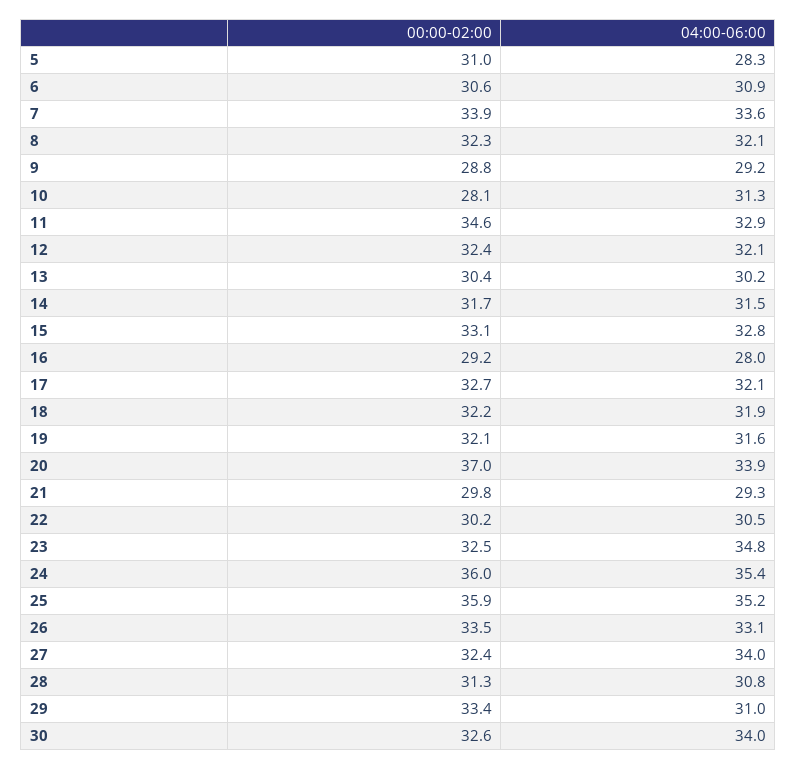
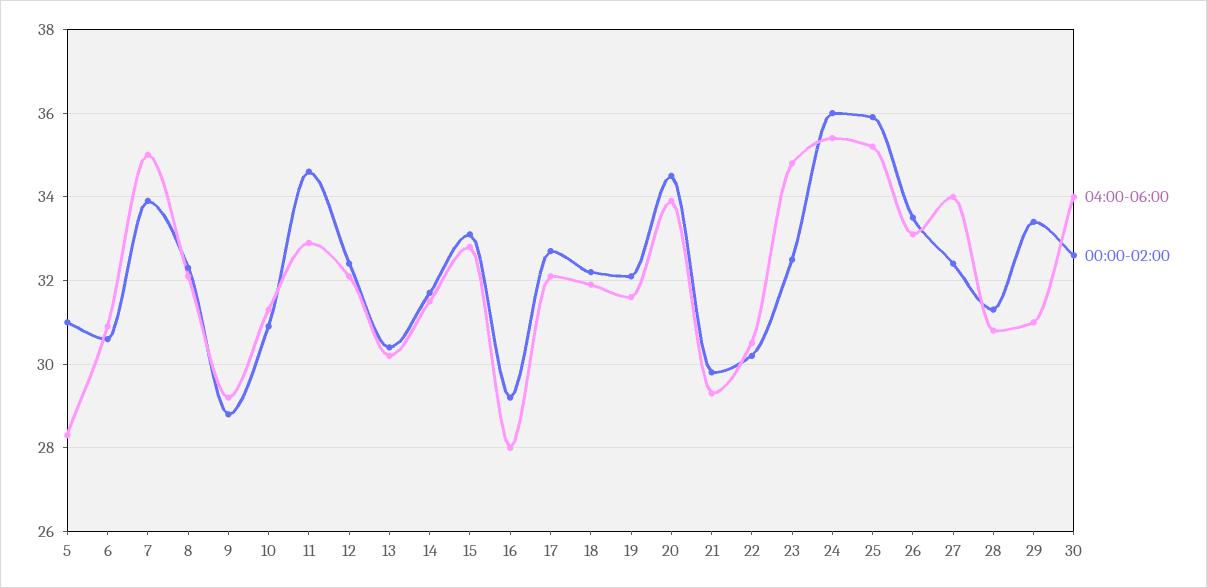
04:00-06:00, 7: 33.6 -> 35
00:00-02:00, 10: 28.1 -> 31
00:00-02:00, 20: 37 -> 34.5

